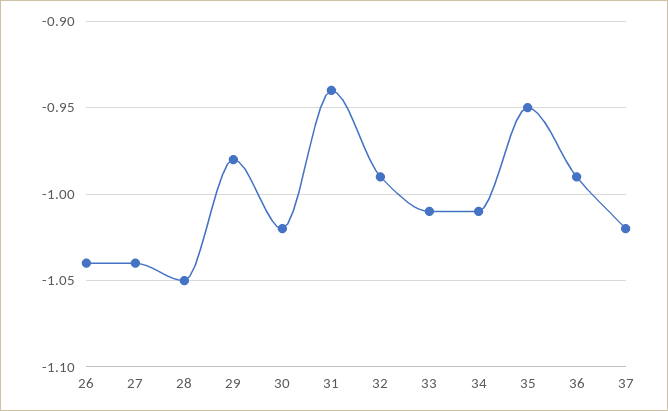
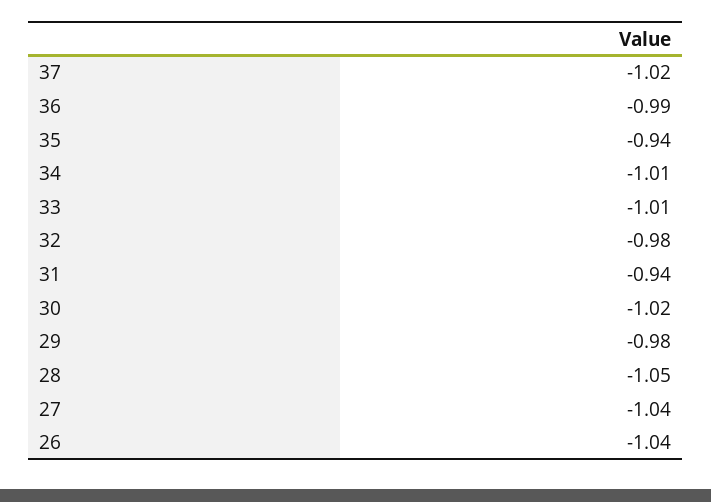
32: -0.99 -> -0.98
35: -0.95 -> -0.94

